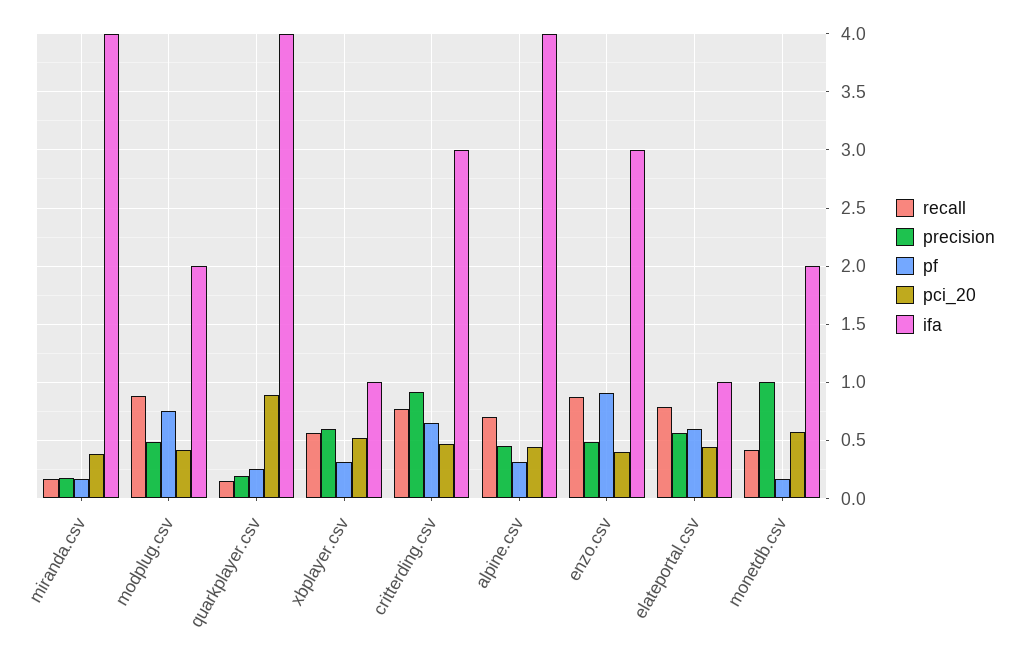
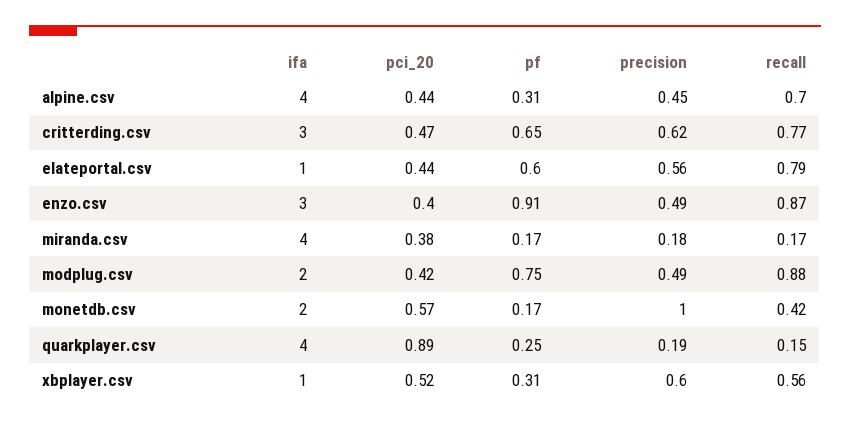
precision, critterding.csv: 0.9 -> 0.62

